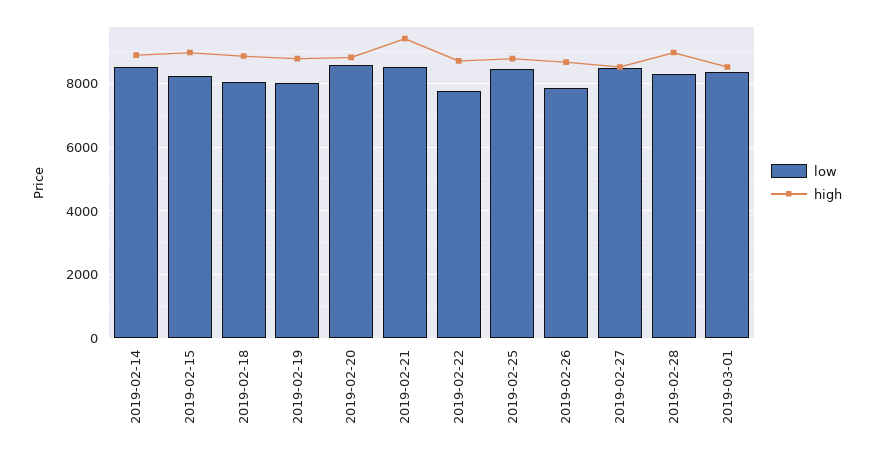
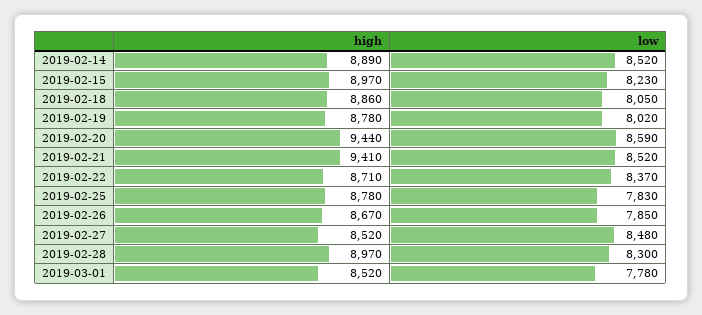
high, 2019-02-20: 8800 -> 9440
low, 2019-02-22: 7800 -> 8370
low, 2019-02-25: 8400 -> 7830
low, 2019-03-01: 8400 -> 7780

